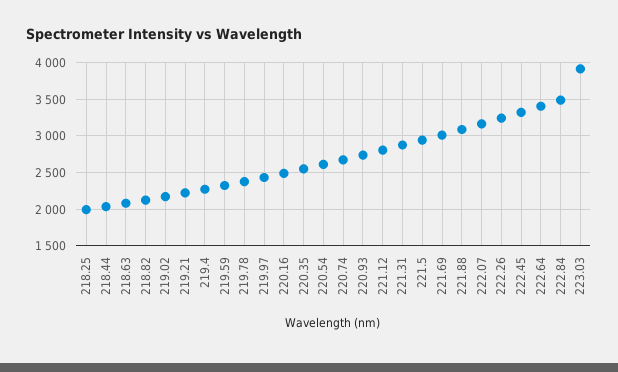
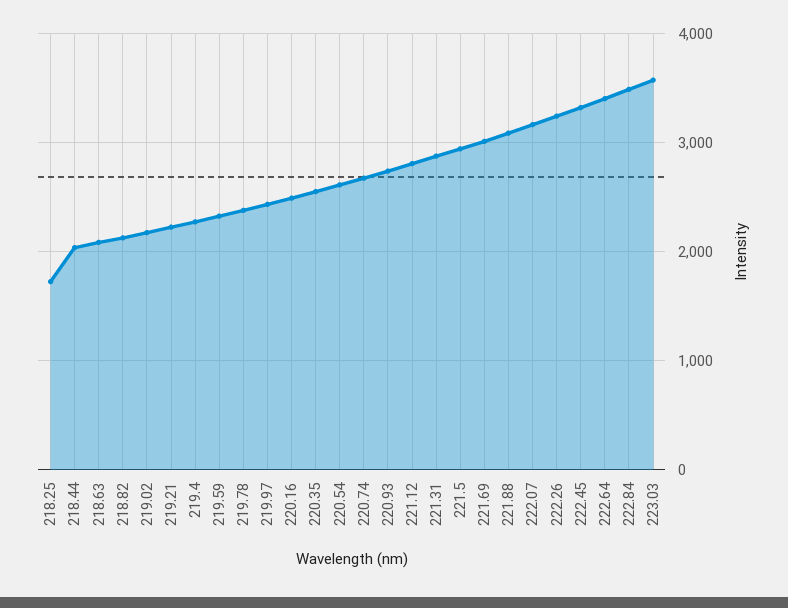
218.25: 2000 -> 1700
223.03: 3900 -> 3600

